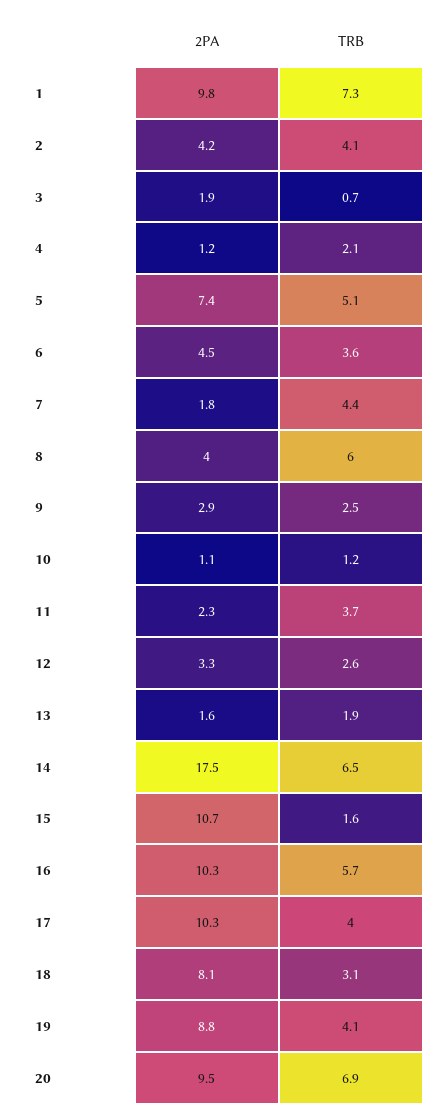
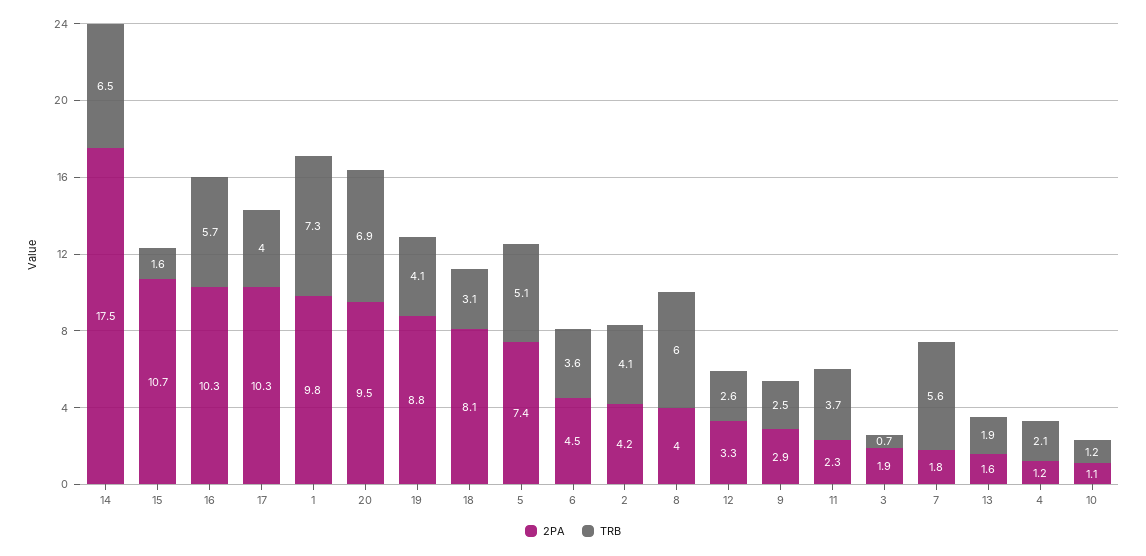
TRB, 7: 4.4 -> 5.6

